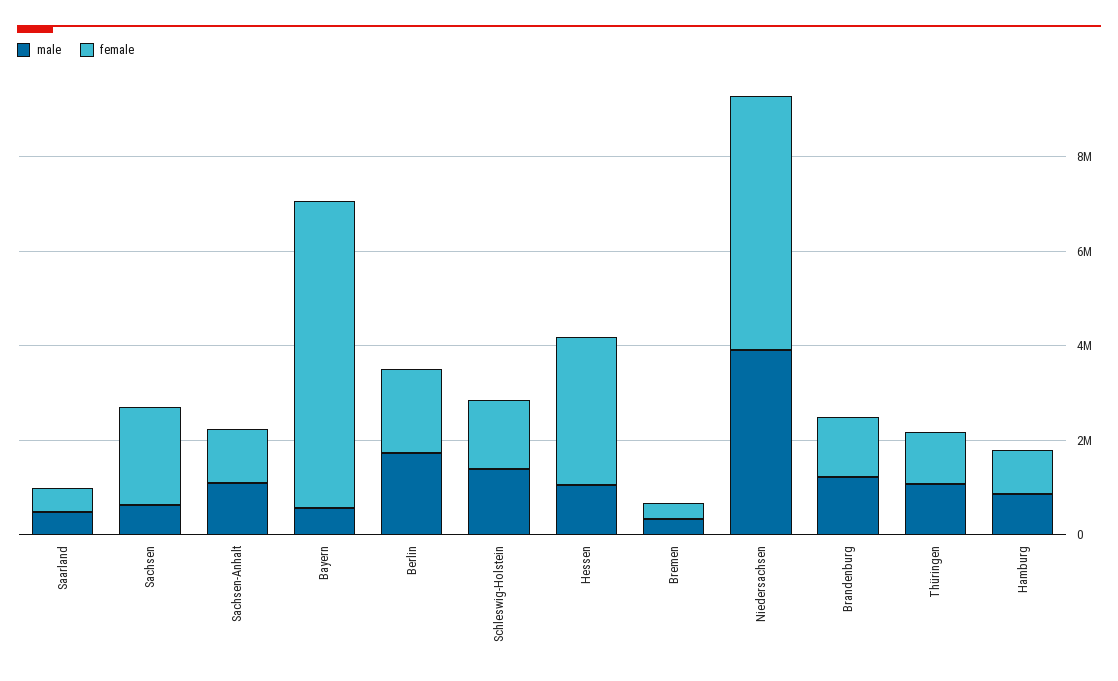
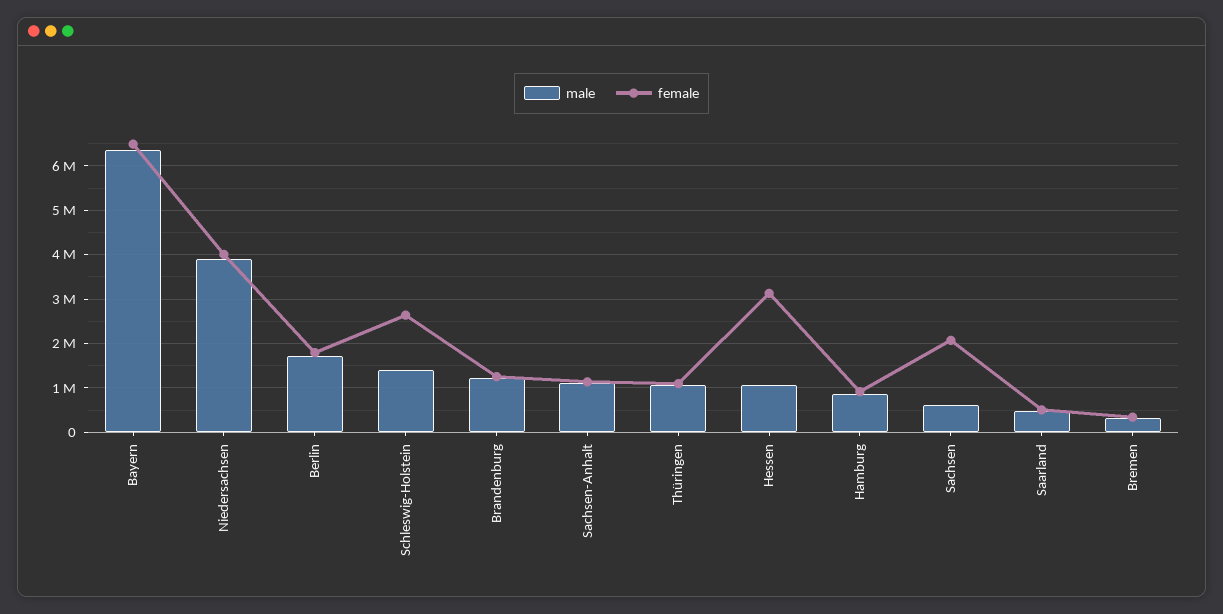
male, Bayern: 500000 -> 6400000
female, Schleswig-Holstein: 1500000 -> 2600000
female, Niedersachsen: 5500000 -> 4000000

